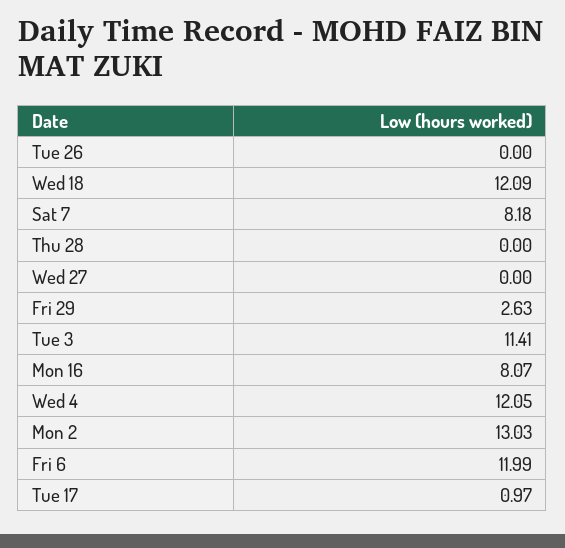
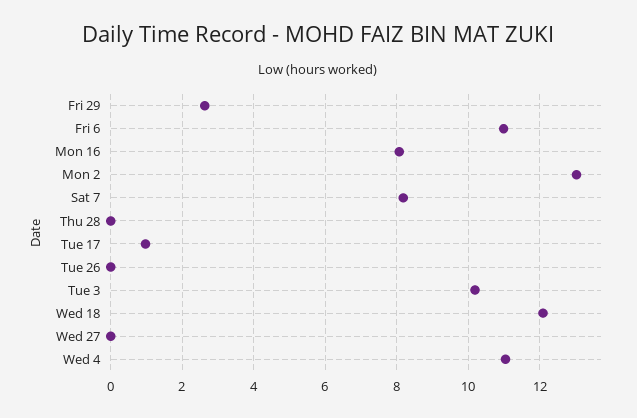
Tue 3: 11.41 -> 10.2
Wed 4: 12.05 -> 11
Fri 6: 11.99 -> 11

